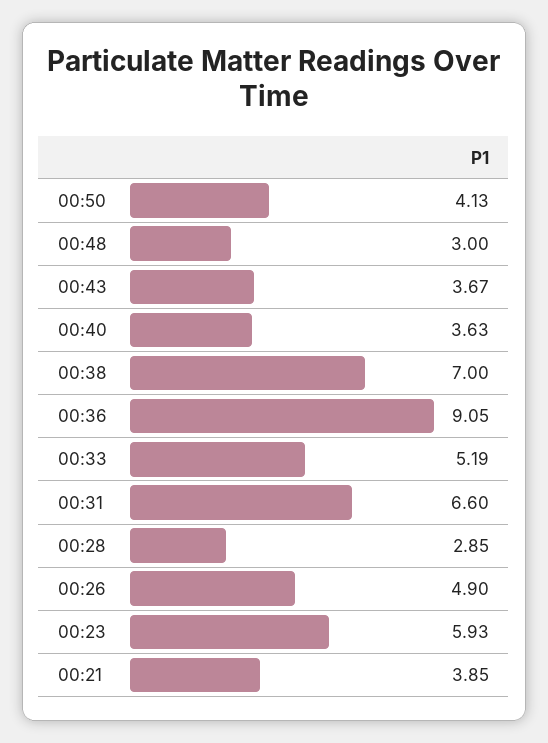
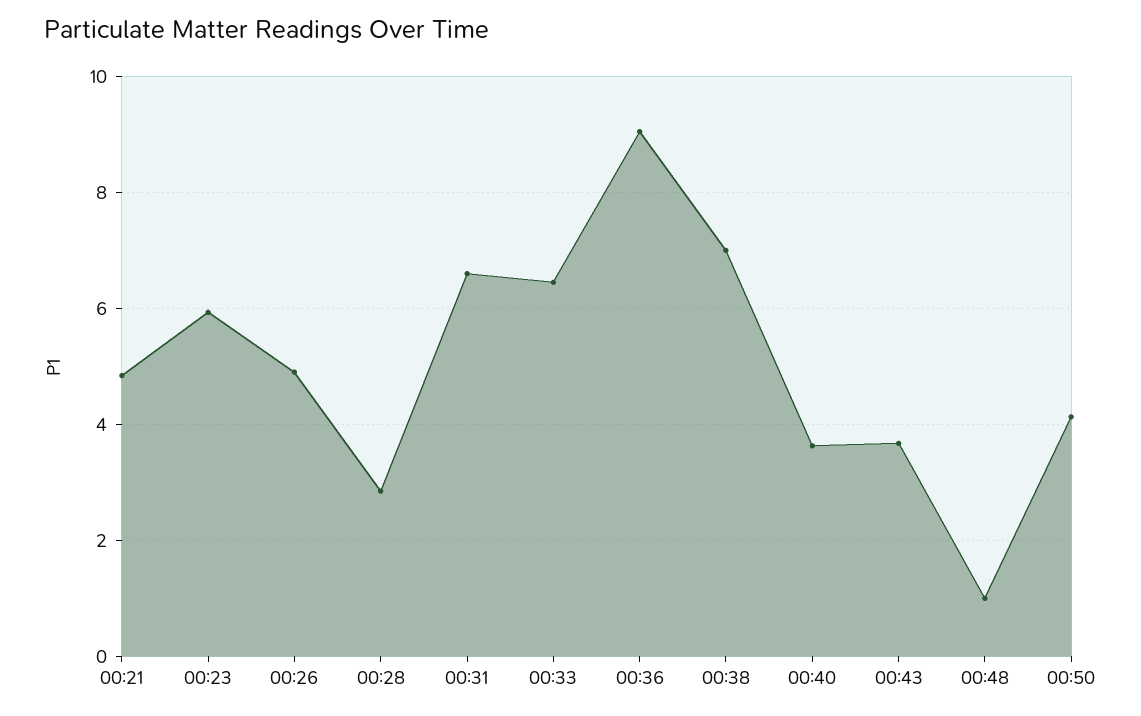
00:48: 3 -> 1
00:33: 5.19 -> 6.4
00:21: 3.85 -> 4.8

